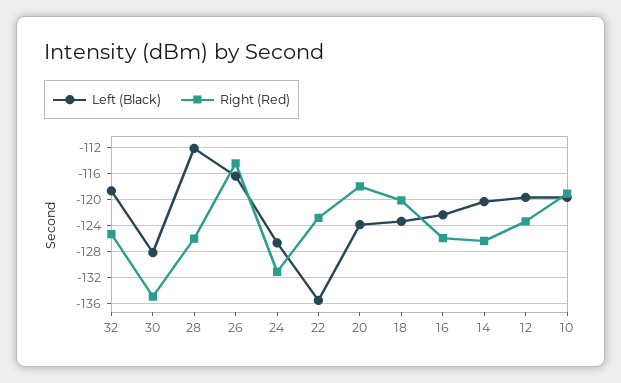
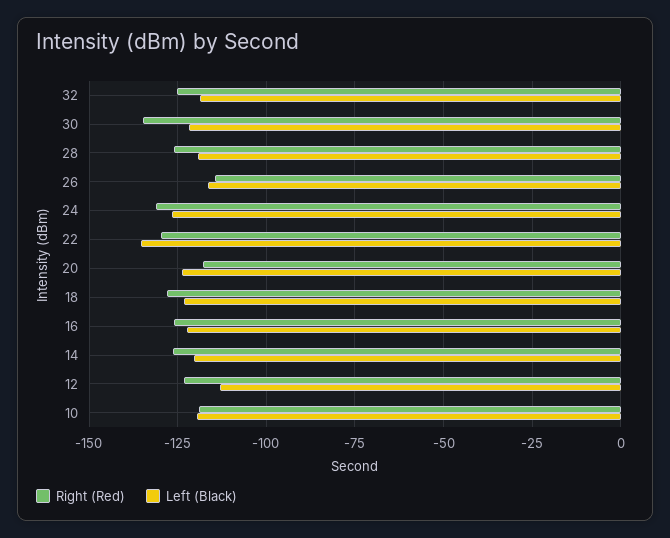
Left (Black), 30: -128 -> -122.5
Left (Black), 28: -112 -> -120
Right (Red), 22: -123 -> -130
Right (Red), 18: -120 -> -127.5
Left (Black), 12: -120 -> -112.5

